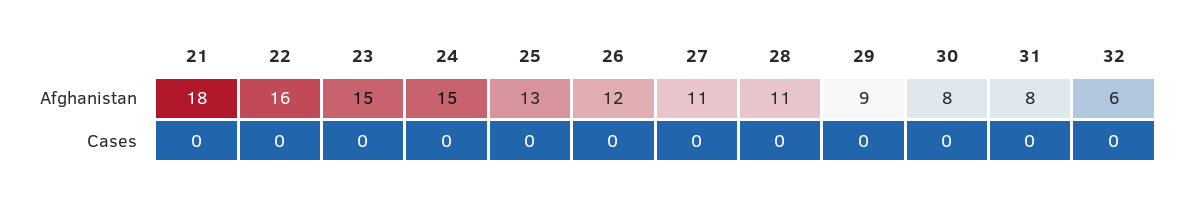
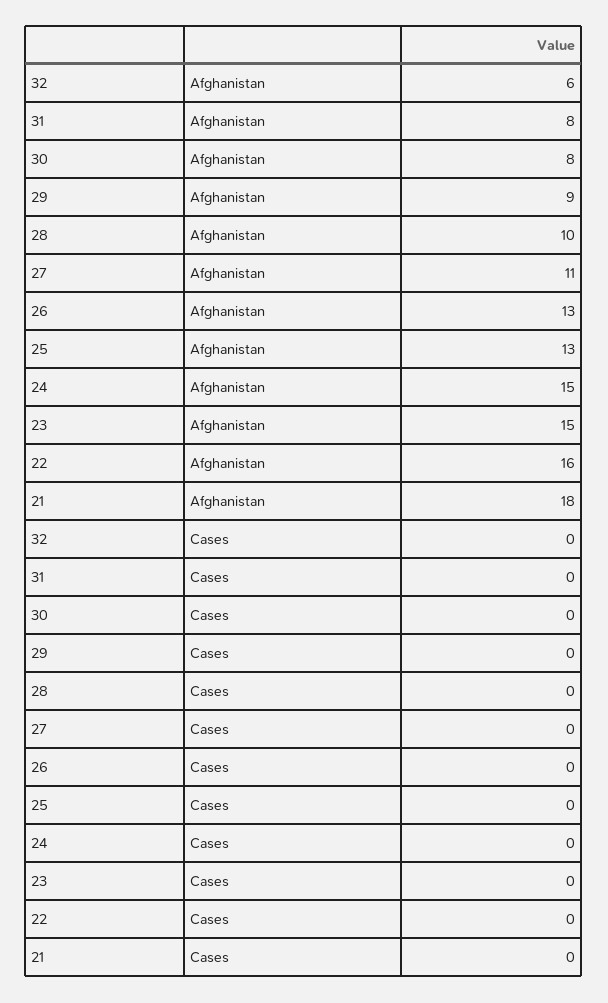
26, Afghanistan: 12 -> 13
28, Afghanistan: 11 -> 10

